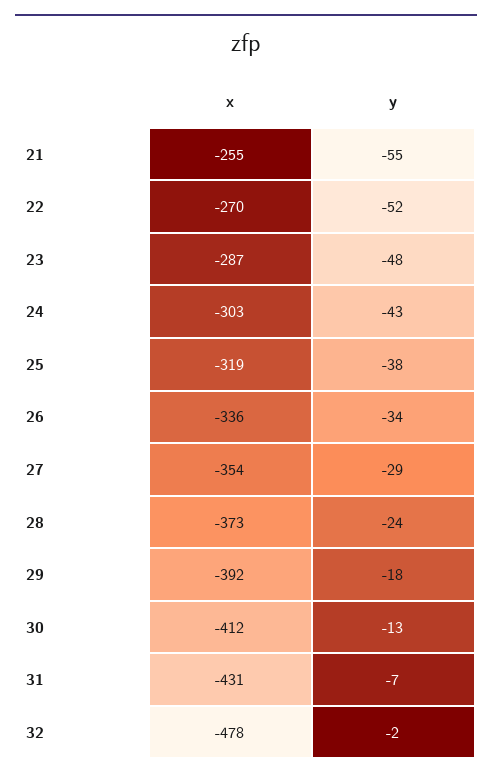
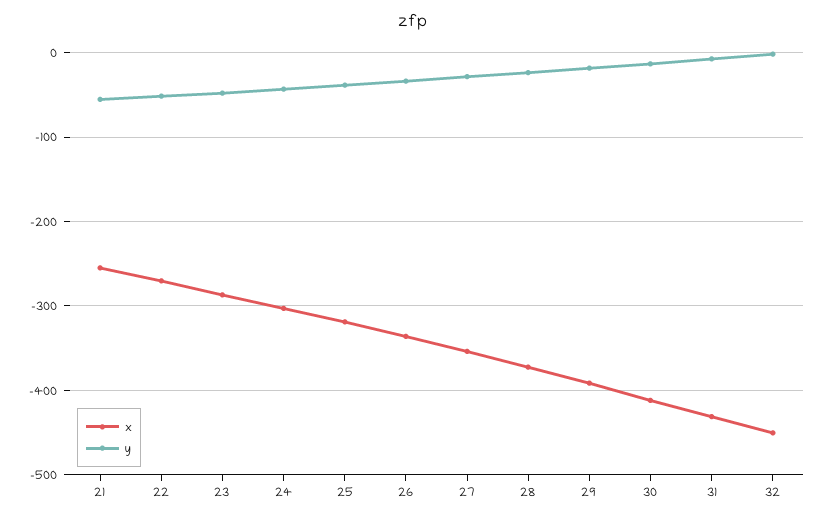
x, 32: -478 -> -450

